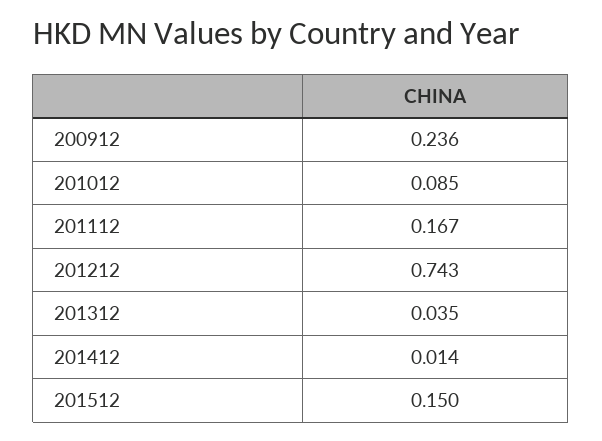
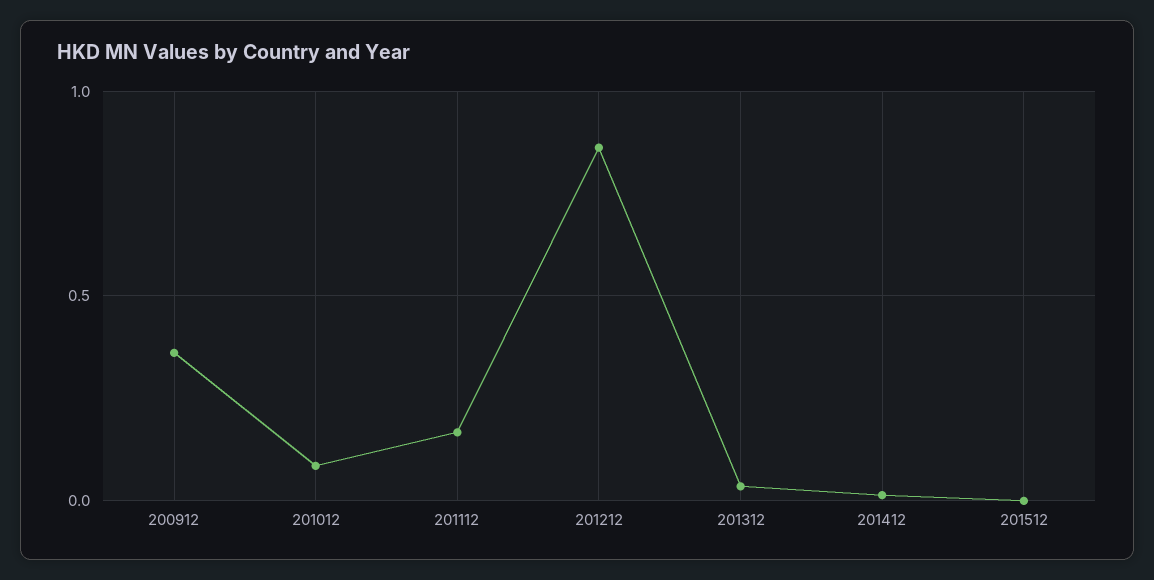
200912: 0.236 -> 0.35
201212: 0.743 -> 0.85
201512: 0.15 -> 0

